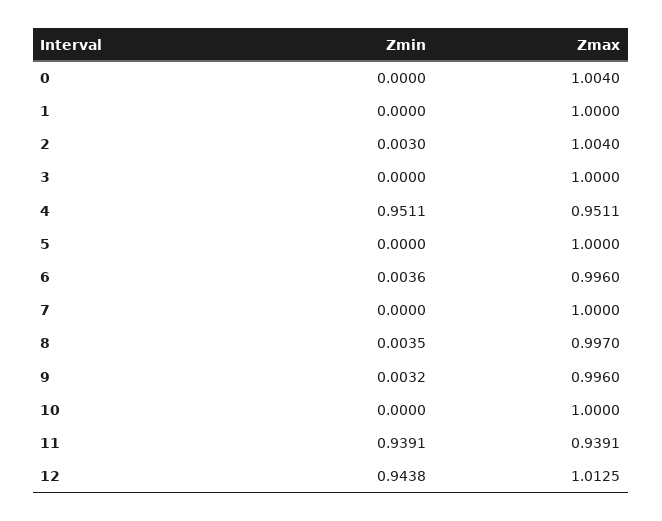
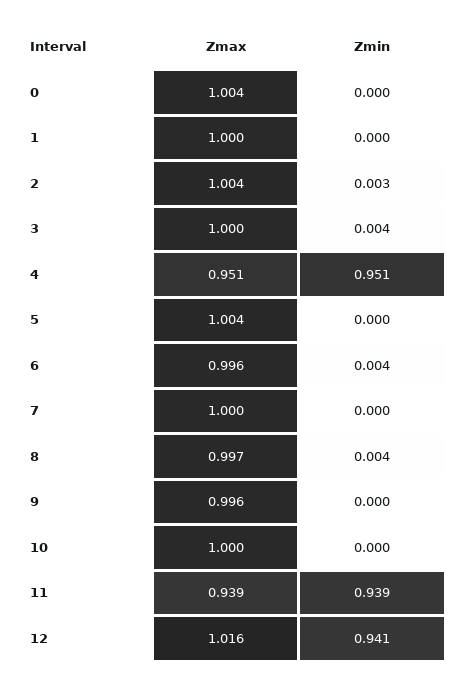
Zmin, 3: 0 -> 0.004
Zmax, 5: 1 -> 1.004
Zmin, 9: 0.0032 -> 0
Zmin, 12: 0.9438 -> 0.941
Zmax, 12: 1.0125 -> 1.016

